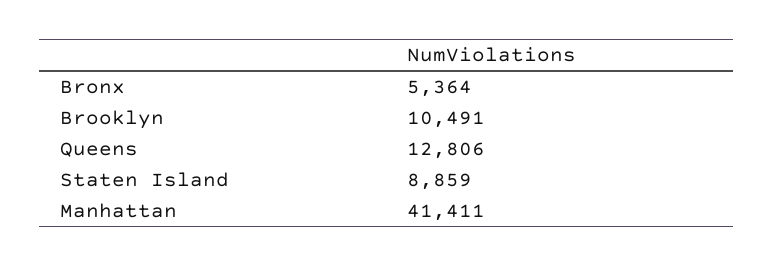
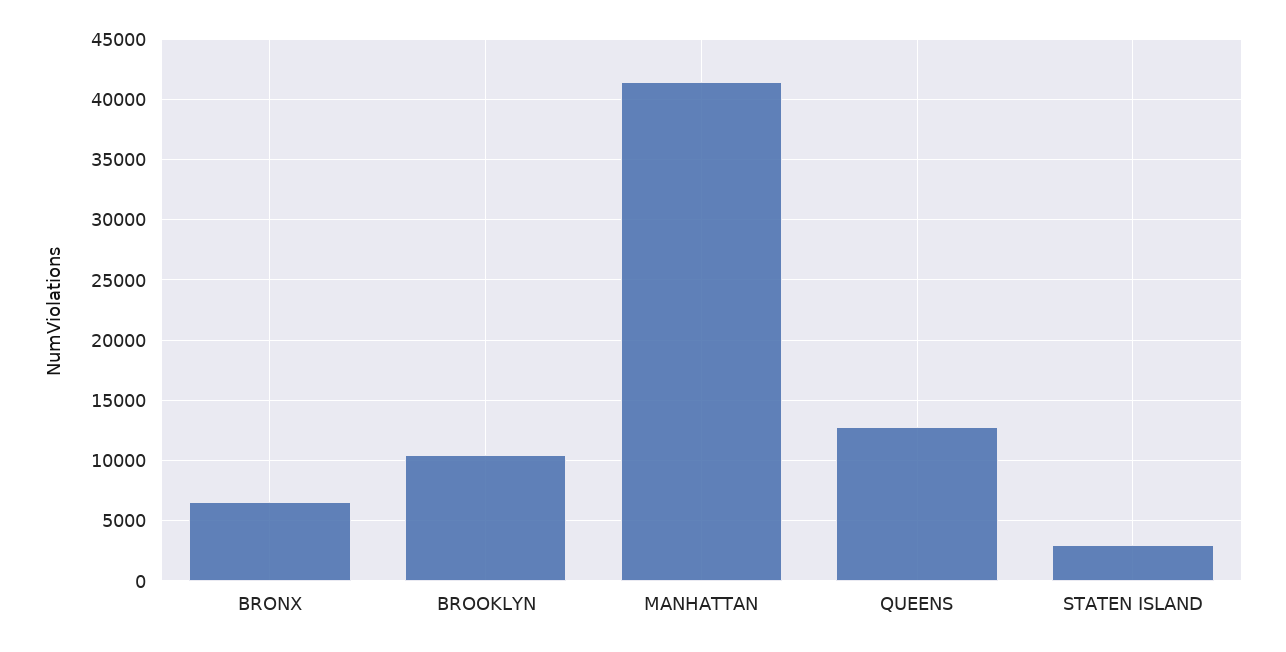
Bronx: 5364 -> 6500
Staten Island: 8859 -> 3000

